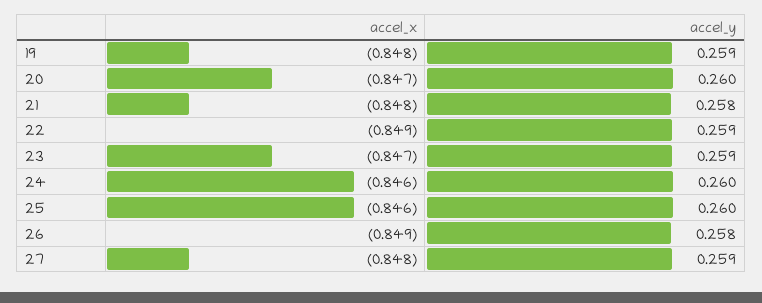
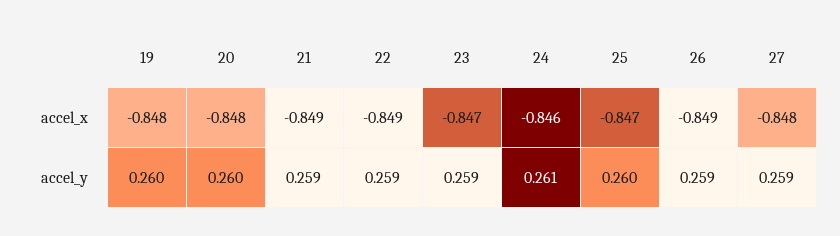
accel_y, 19: 0.259 -> 0.26
accel_x, 20: -0.847 -> -0.848
accel_x, 21: -0.848 -> -0.849
accel_y, 21: 0.258 -> 0.259
accel_y, 24: 0.26 -> 0.261
accel_x, 25: -0.846 -> -0.847
accel_y, 26: 0.258 -> 0.259

